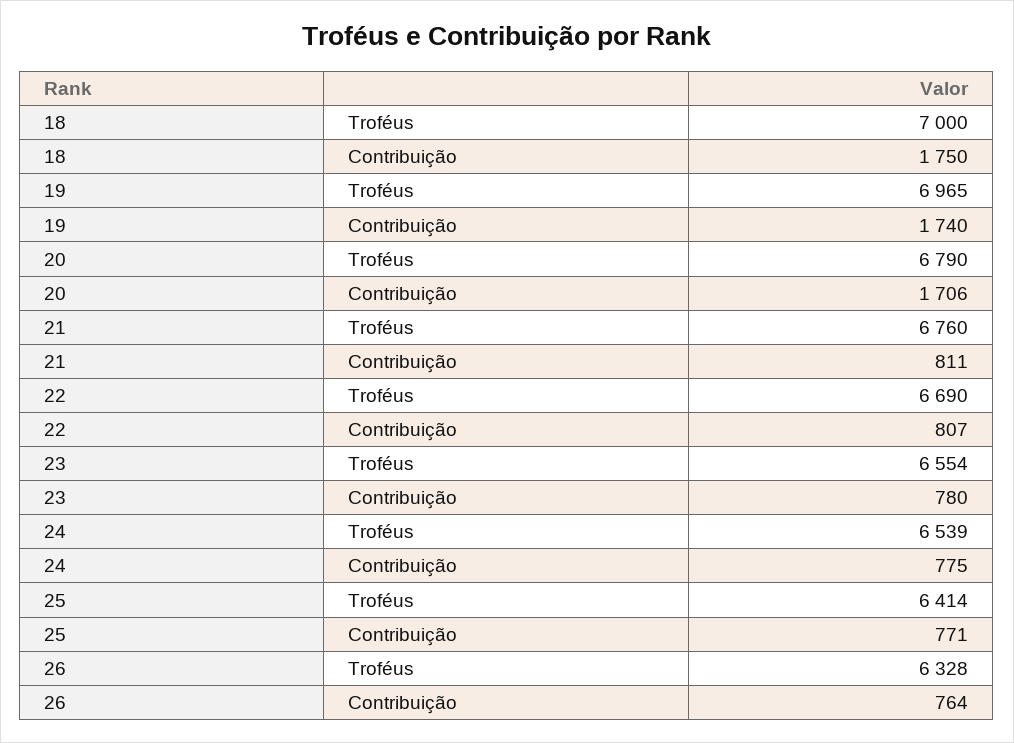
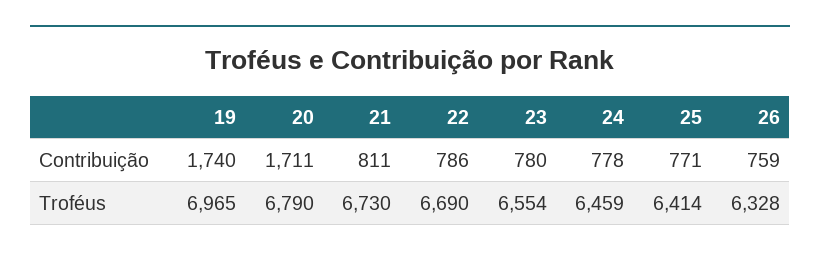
18, Troféus: 7000 -> none
18, Contribuição: 1750 -> none
20, Contribuição: 1706 -> 1711
21, Troféus: 6760 -> 6730
22, Contribuição: 807 -> 786
24, Troféus: 6539 -> 6459
24, Contribuição: 775 -> 778
26, Contribuição: 764 -> 759

